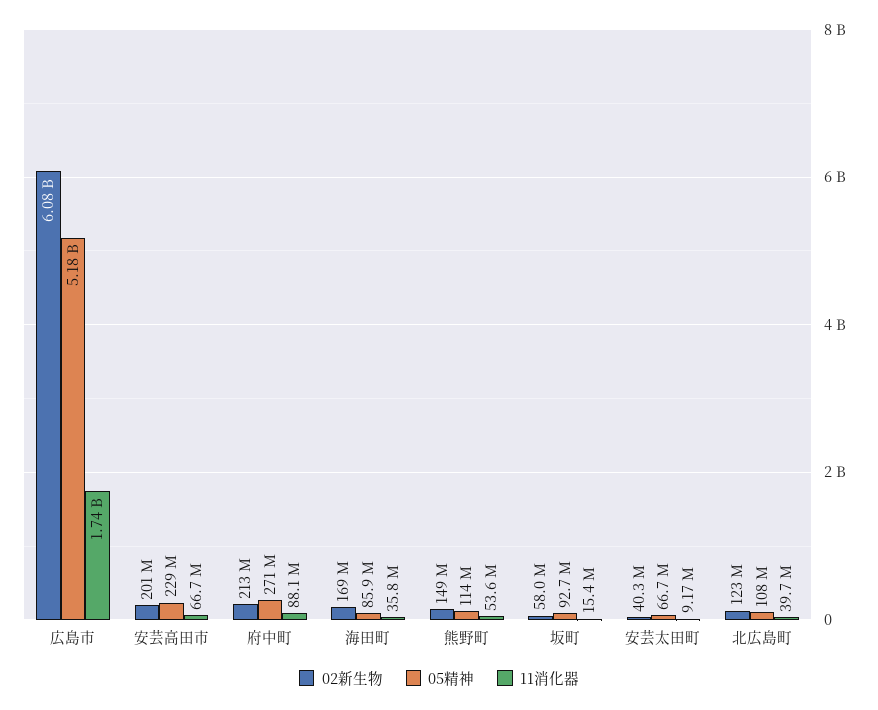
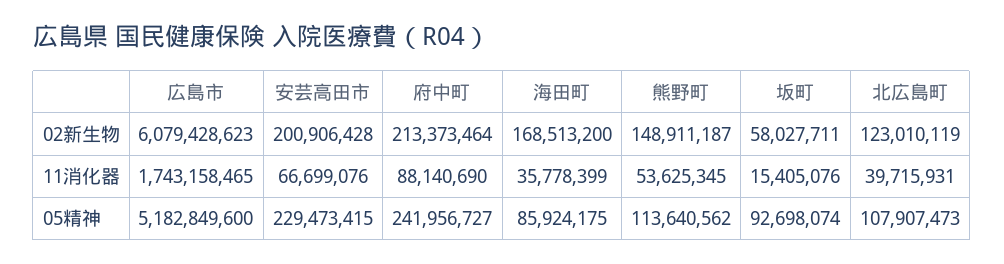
05精神, 府中町: 271000000 -> 241956727
02新生物, 安芸太田町: 40300000 -> none
05精神, 安芸太田町: 66700000 -> none
11消化器, 安芸太田町: 9170000 -> none

